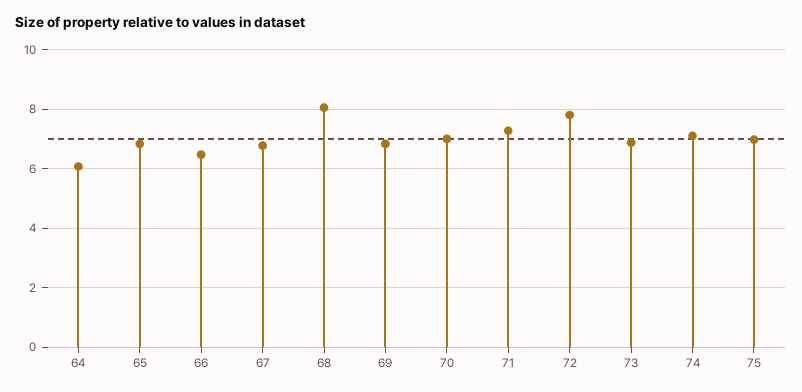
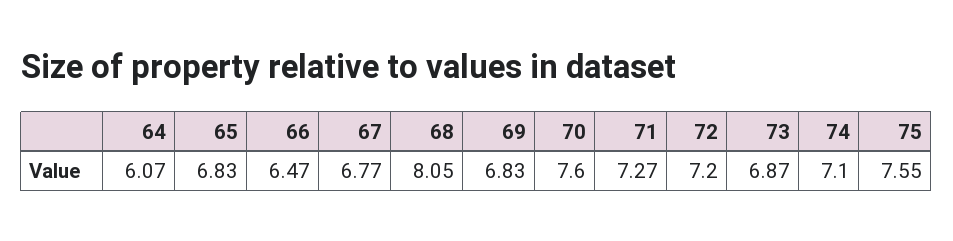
70: 7 -> 7.6
72: 7.75 -> 7.2
75: 7 -> 7.55

